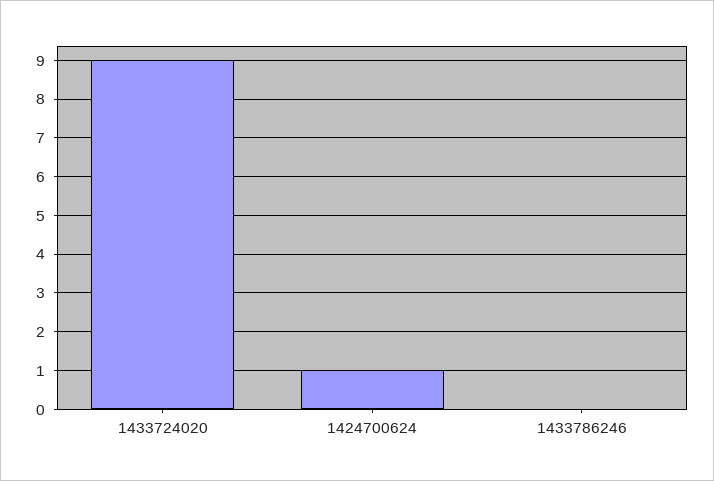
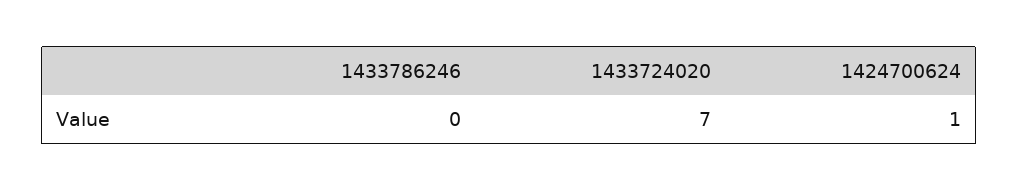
1433724020: 9 -> 7

